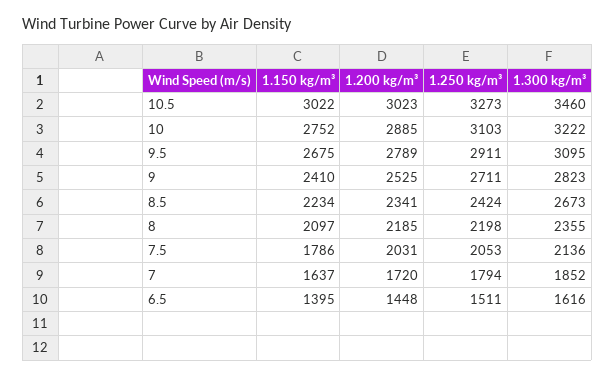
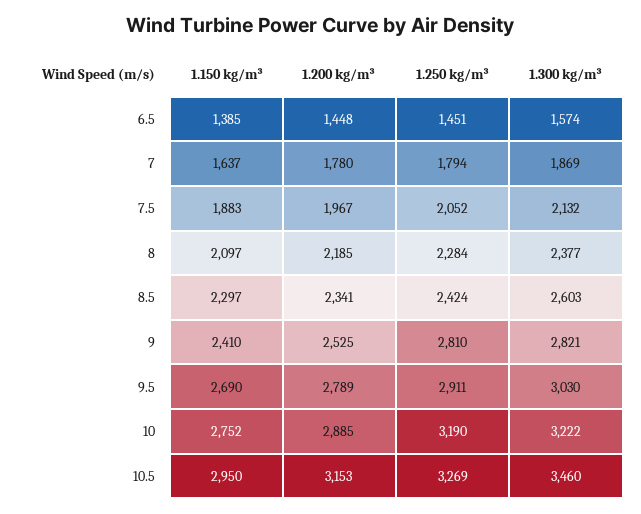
1.150 kg/m³, 10.5: 3022 -> 2950
1.200 kg/m³, 10.5: 3023 -> 3153
1.250 kg/m³, 10.5: 3273 -> 3269
1.250 kg/m³, 10: 3103 -> 3190
1.150 kg/m³, 9.5: 2675 -> 2690
1.300 kg/m³, 9.5: 3095 -> 3030
1.250 kg/m³, 9: 2711 -> 2810
1.300 kg/m³, 9: 2823 -> 2821
1.150 kg/m³, 8.5: 2234 -> 2297
1.300 kg/m³, 8.5: 2673 -> 2603
1.250 kg/m³, 8: 2198 -> 2284
1.300 kg/m³, 8: 2355 -> 2377
1.150 kg/m³, 7.5: 1786 -> 1883
1.200 kg/m³, 7.5: 2031 -> 1967
1.250 kg/m³, 7.5: 2053 -> 2052
1.300 kg/m³, 7.5: 2136 -> 2132
1.200 kg/m³, 7: 1720 -> 1780
1.300 kg/m³, 7: 1852 -> 1869
1.150 kg/m³, 6.5: 1395 -> 1385
1.250 kg/m³, 6.5: 1511 -> 1451
1.300 kg/m³, 6.5: 1616 -> 1574

